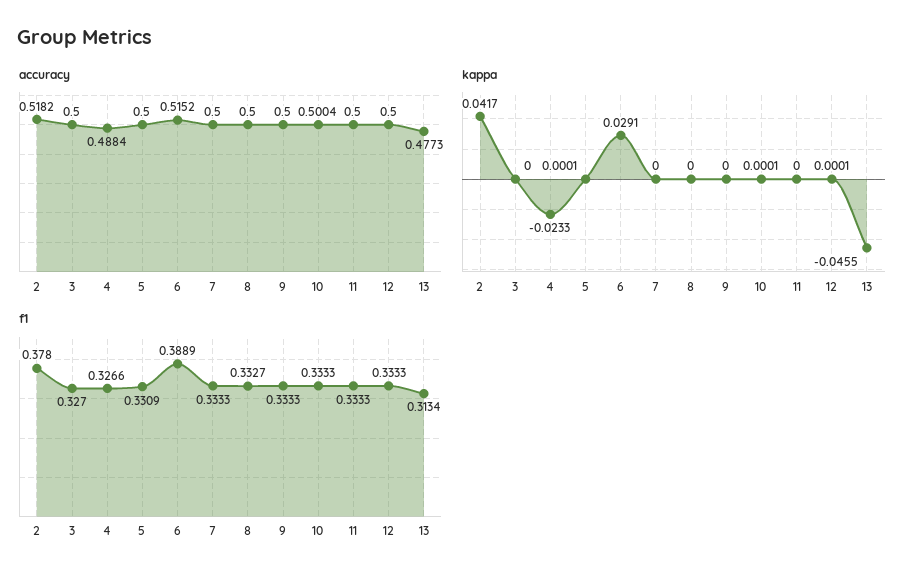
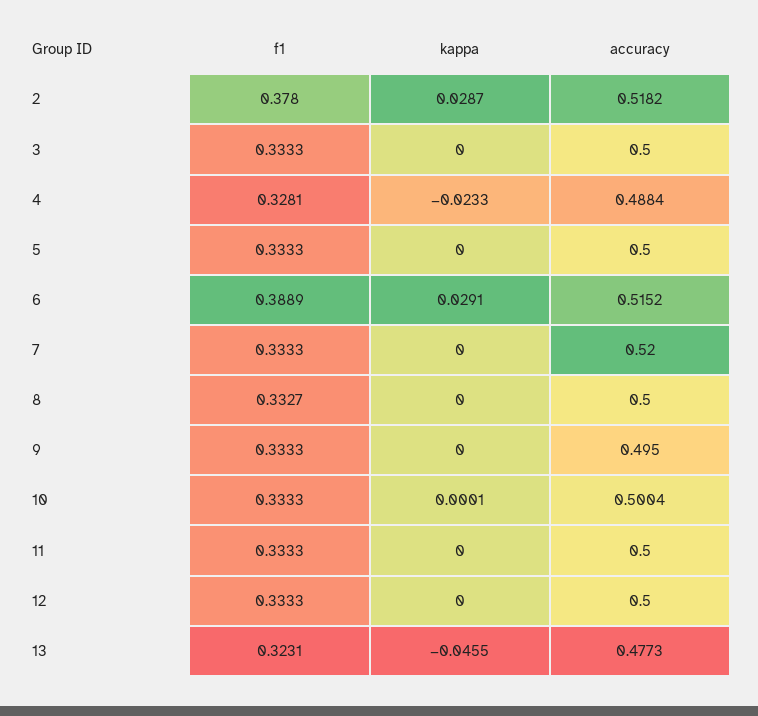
accuracy, 7: 0.5 -> 0.52
accuracy, 9: 0.5 -> 0.495
kappa, 2: 0.0417 -> 0.0287
kappa, 5: 0.0001 -> 0
kappa, 12: 0.0001 -> 0
f1, 3: 0.327 -> 0.3333
f1, 4: 0.3266 -> 0.3281
f1, 5: 0.3309 -> 0.3333
f1, 13: 0.3134 -> 0.3231

